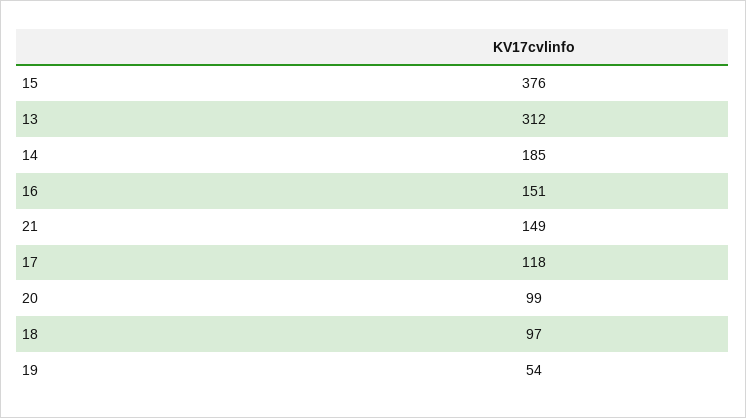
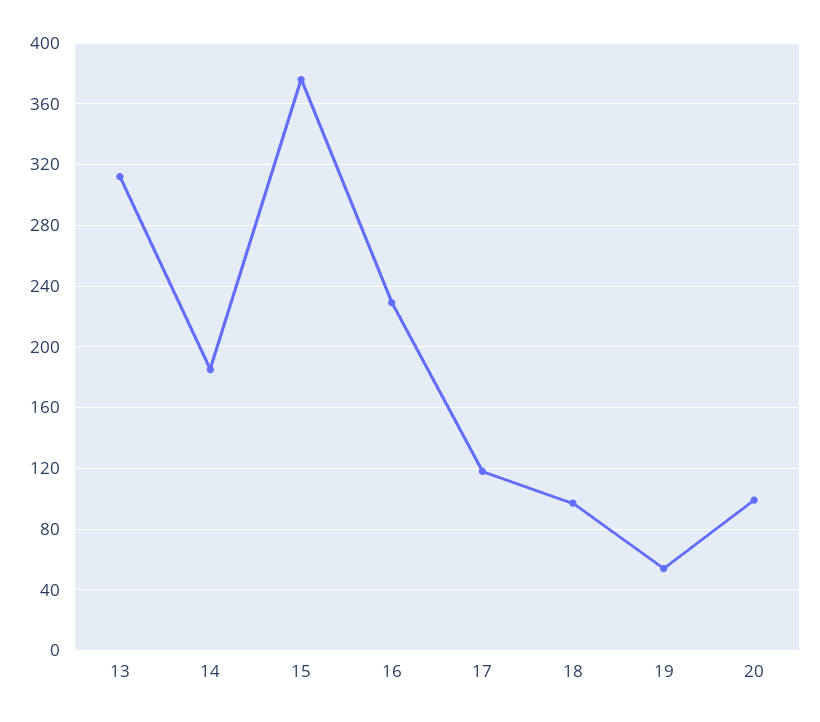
16: 151 -> 230
21: 149 -> none

